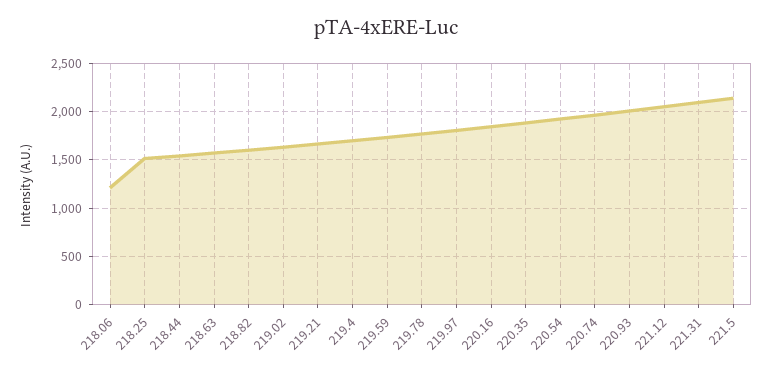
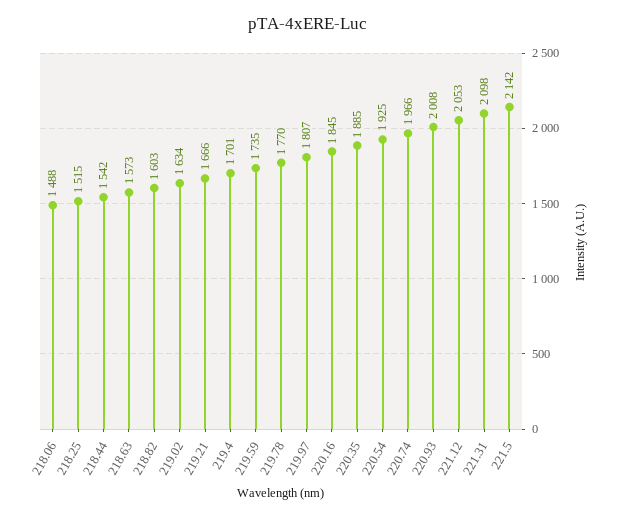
218.06: 1200 -> 1488

